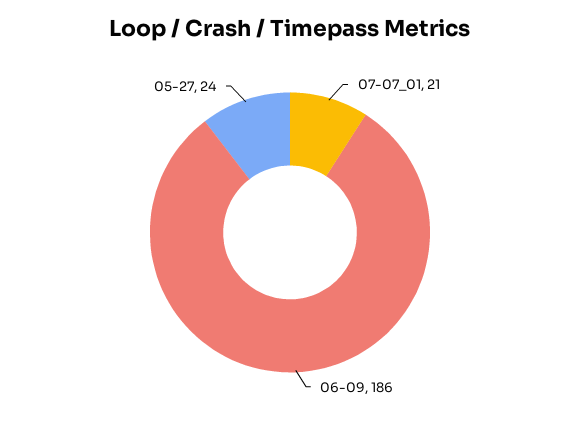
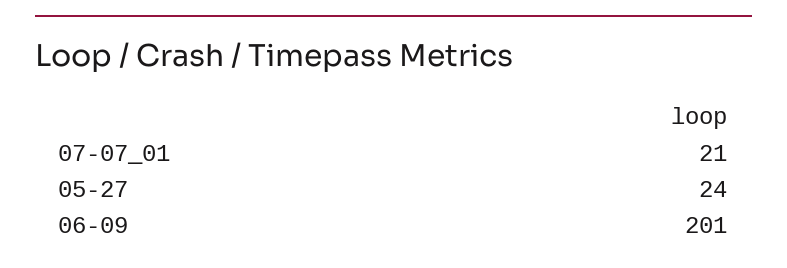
06-09: 186 -> 201

